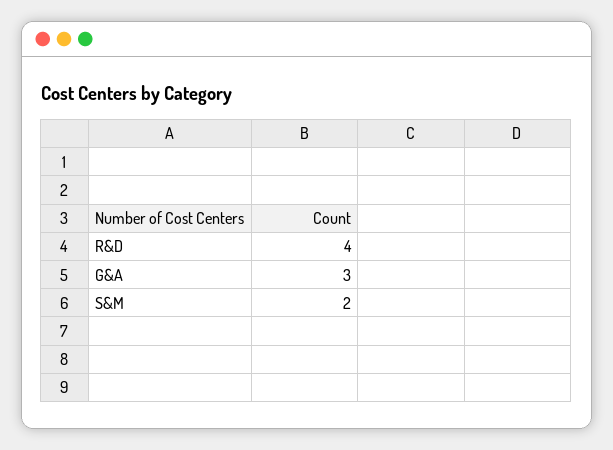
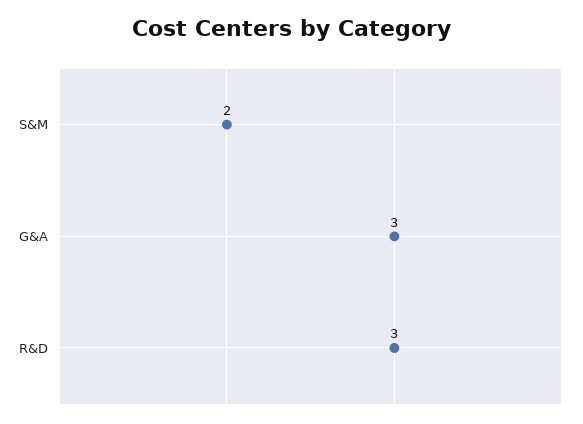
R&D: 4 -> 3

